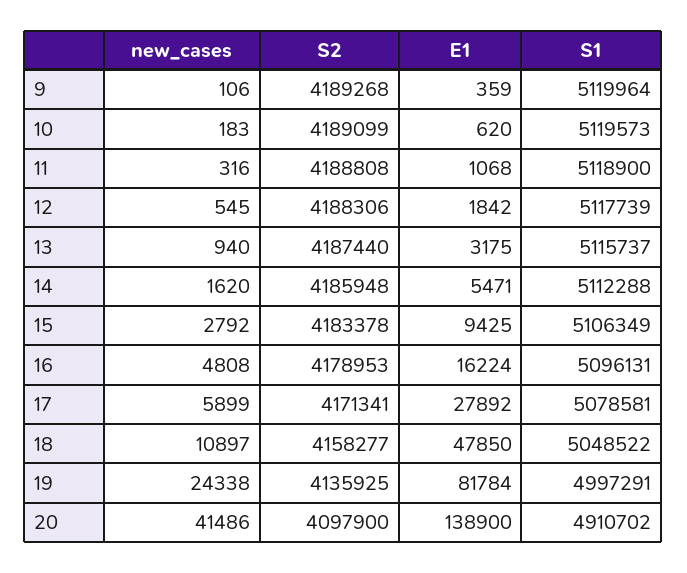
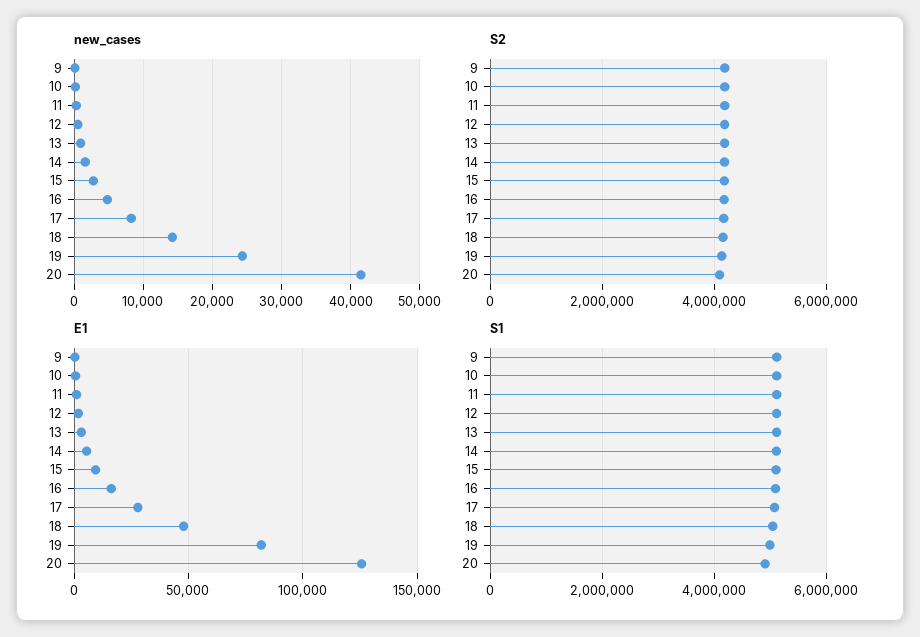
new_cases, 17: 5899 -> 8000
new_cases, 18: 10897 -> 14000
E1, 20: 138900 -> 125000

